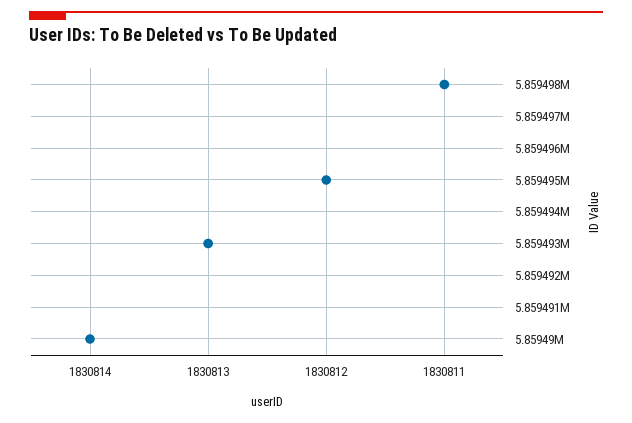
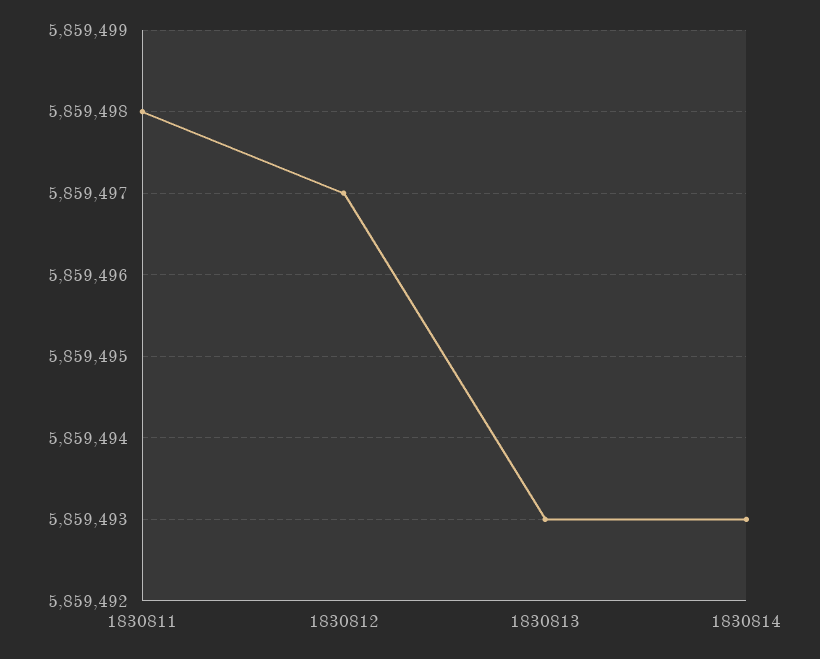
1830814: 5859490 -> 5859493
1830812: 5859495 -> 5859497

